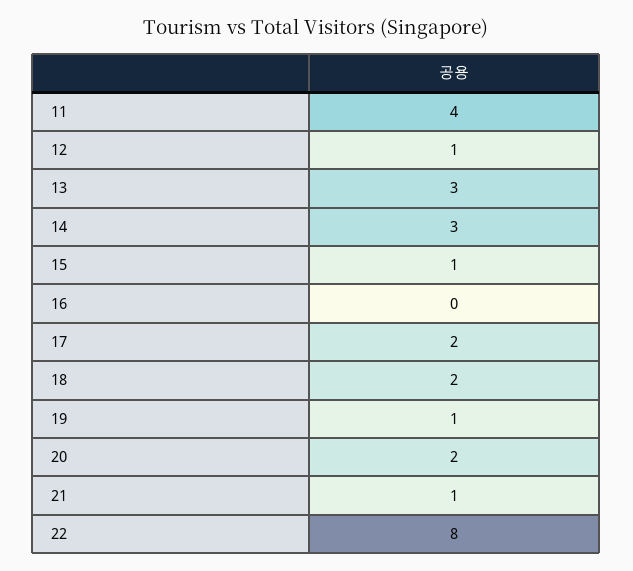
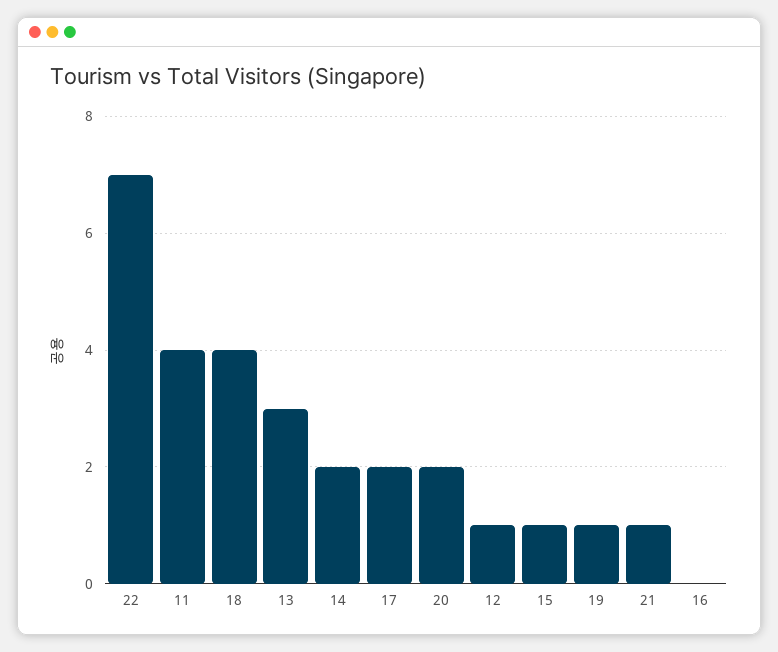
14: 3 -> 2
18: 2 -> 4
22: 8 -> 7

